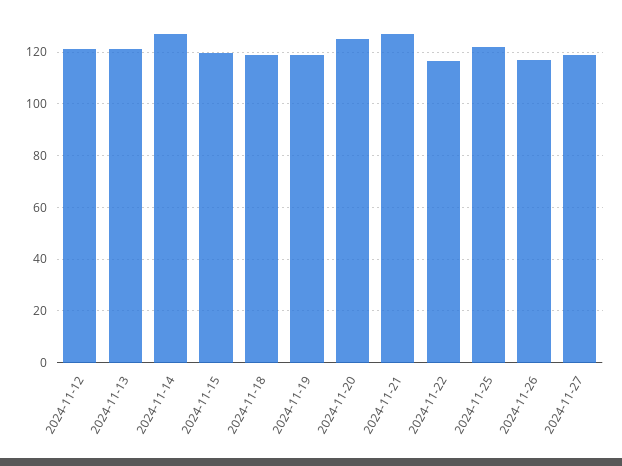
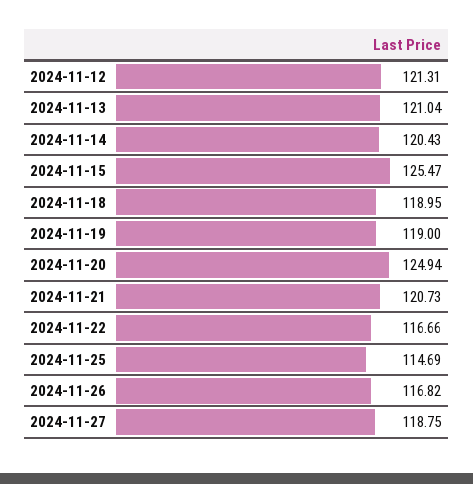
2024-11-14: 127.5 -> 120.43
2024-11-15: 120 -> 125.47
2024-11-21: 127.5 -> 120.73
2024-11-25: 122.5 -> 114.69

